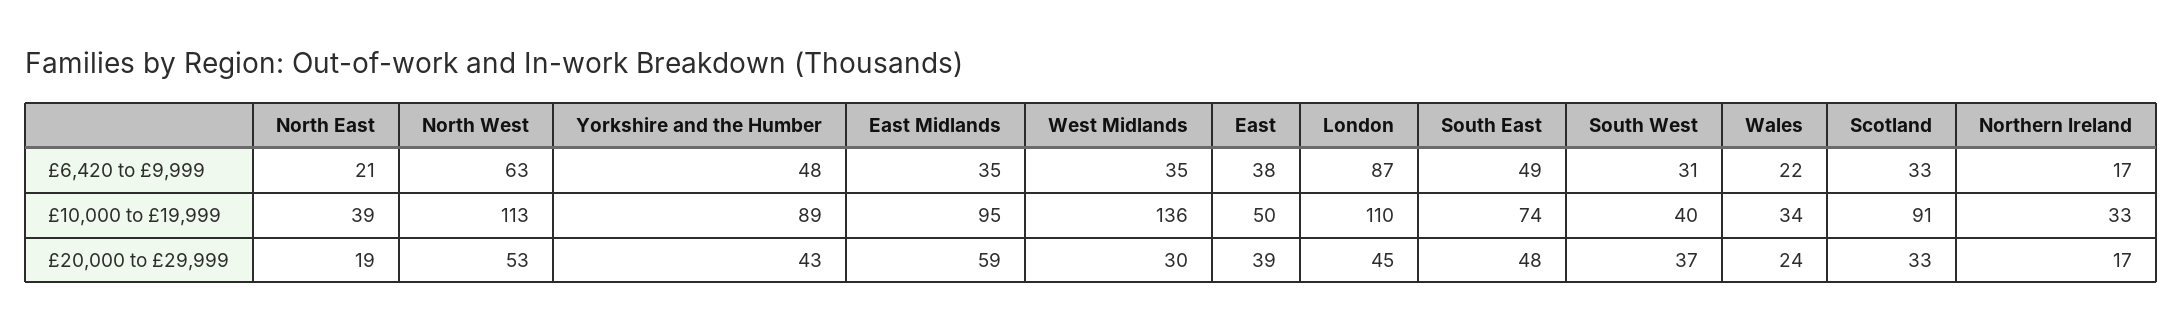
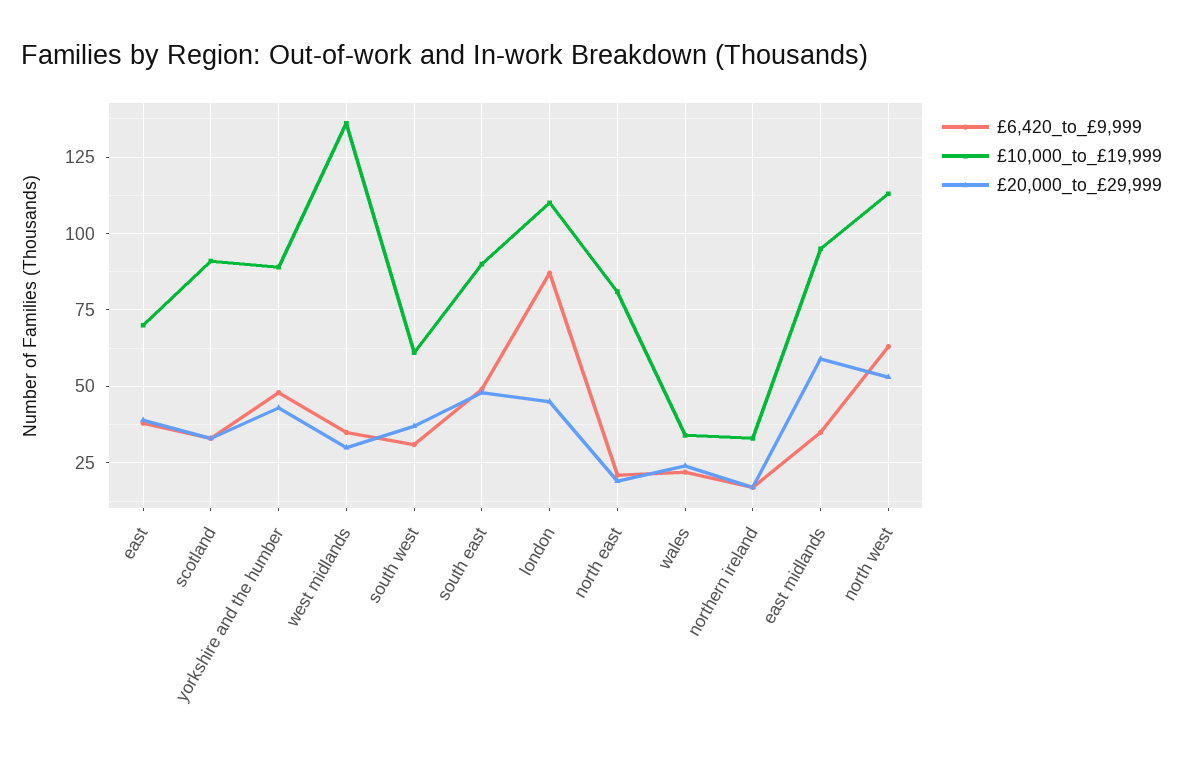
£10,000 to £19,999, North East: 39 -> 80
£10,000 to £19,999, East: 50 -> 70
£10,000 to £19,999, South East: 74 -> 90
£10,000 to £19,999, South West: 40 -> 60

